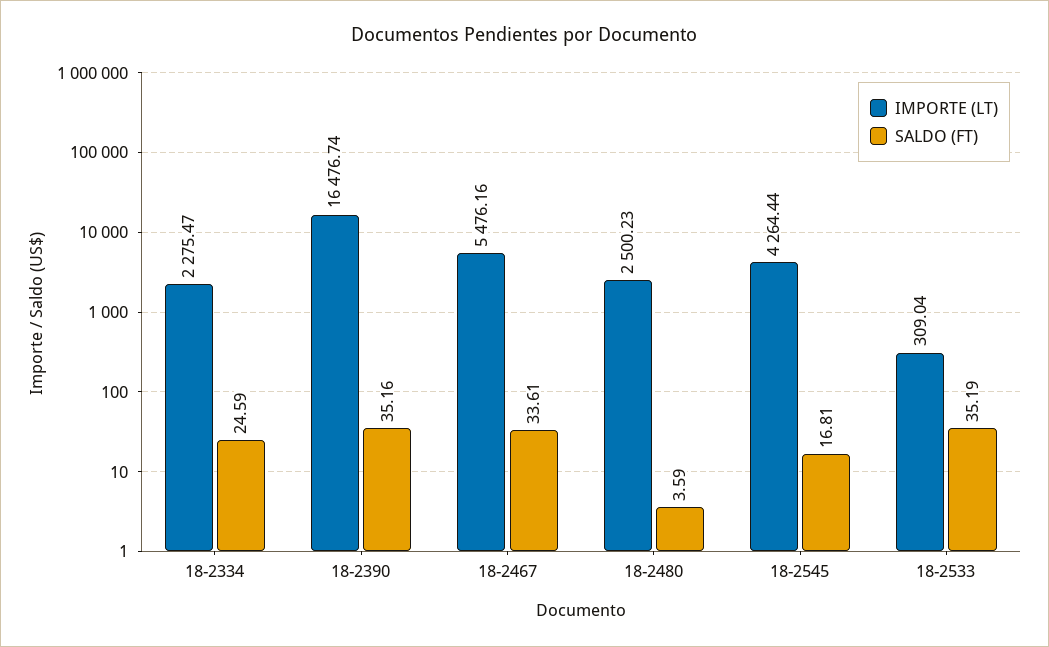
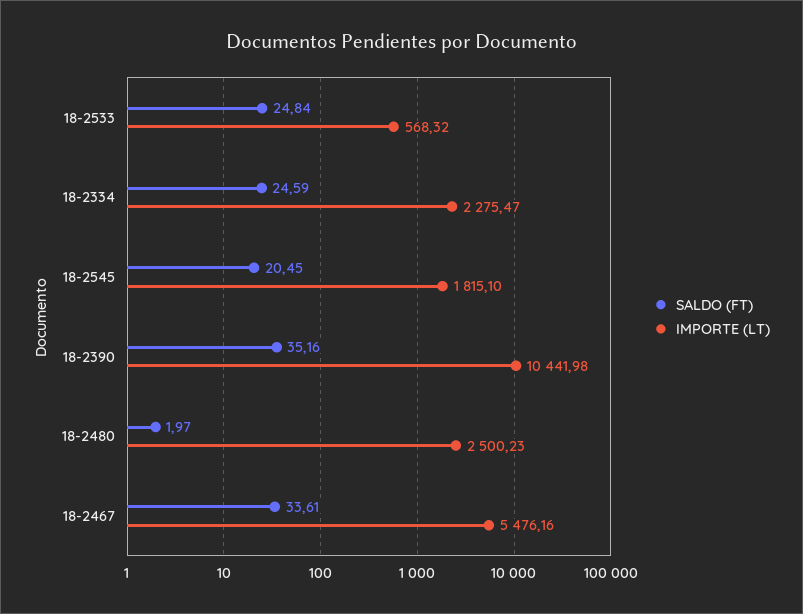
IMPORTE (LT), 18-2390: 16476.74 -> 10441.98
SALDO (FT), 18-2480: 3.59 -> 1.97
IMPORTE (LT), 18-2545: 4264.44 -> 1815.1
SALDO (FT), 18-2545: 16.81 -> 20.45
IMPORTE (LT), 18-2533: 309.04 -> 568.32
SALDO (FT), 18-2533: 35.19 -> 24.84

